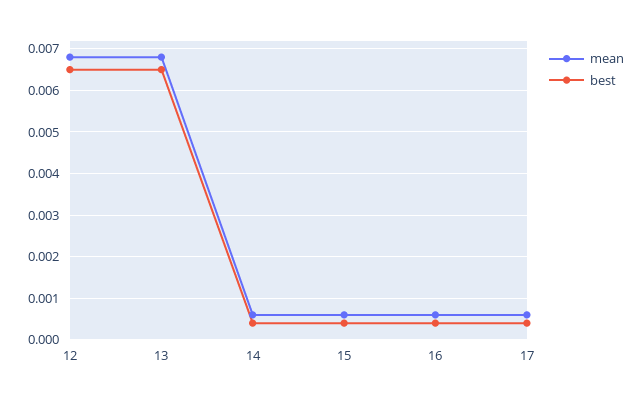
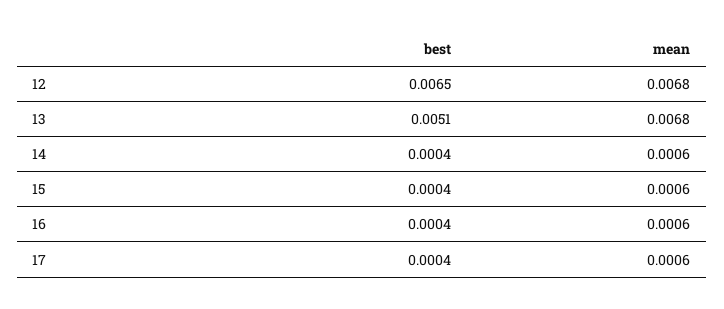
best, 13: 0.0065 -> 0.0051

